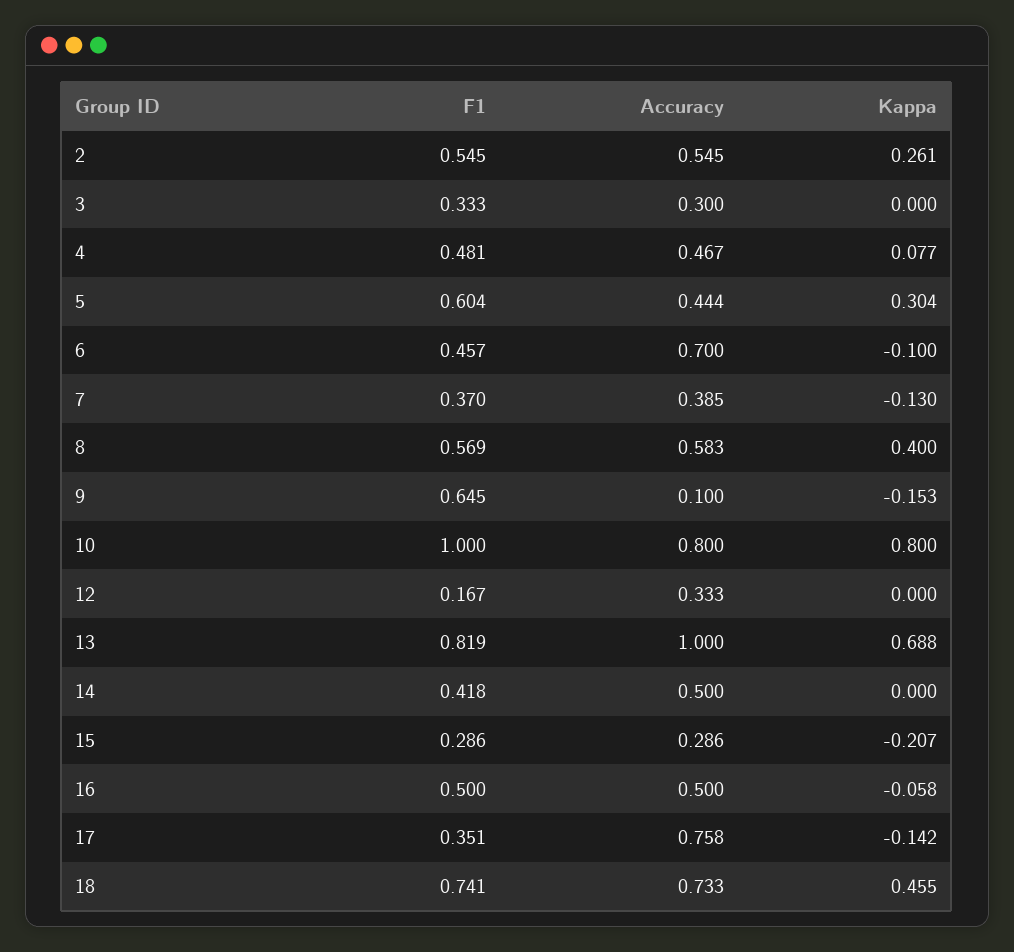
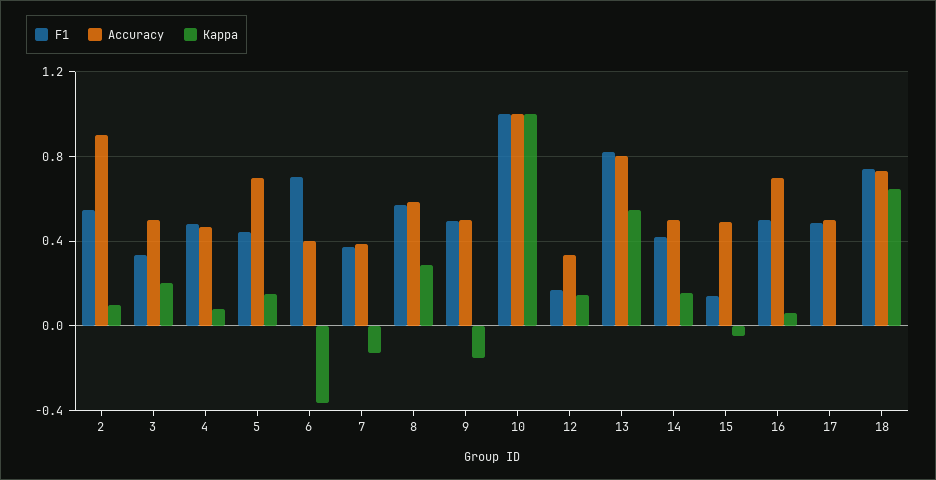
Accuracy, 2: 0.545 -> 0.9
Kappa, 2: 0.261 -> 0.1
Accuracy, 3: 0.3 -> 0.5
Kappa, 3: 0 -> 0.2
F1, 5: 0.604 -> 0.45
Accuracy, 5: 0.444 -> 0.7
Kappa, 5: 0.304 -> 0.15
F1, 6: 0.457 -> 0.7
Accuracy, 6: 0.7 -> 0.4
Kappa, 6: -0.1 -> -0.35
Kappa, 8: 0.4 -> 0.3
F1, 9: 0.645 -> 0.5
Accuracy, 9: 0.1 -> 0.5
Accuracy, 10: 0.8 -> 1
Kappa, 10: 0.8 -> 1
Kappa, 12: 0 -> 0.15
Accuracy, 13: 1 -> 0.8
Kappa, 13: 0.688 -> 0.55
Kappa, 14: 0 -> 0.15
F1, 15: 0.286 -> 0.15
Accuracy, 15: 0.286 -> 0.5
Kappa, 15: -0.207 -> -0.05
Accuracy, 16: 0.5 -> 0.7
Kappa, 16: -0.058 -> 0.05
F1, 17: 0.351 -> 0.5
Accuracy, 17: 0.758 -> 0.5
Kappa, 17: -0.142 -> 0
Kappa, 18: 0.455 -> 0.65

